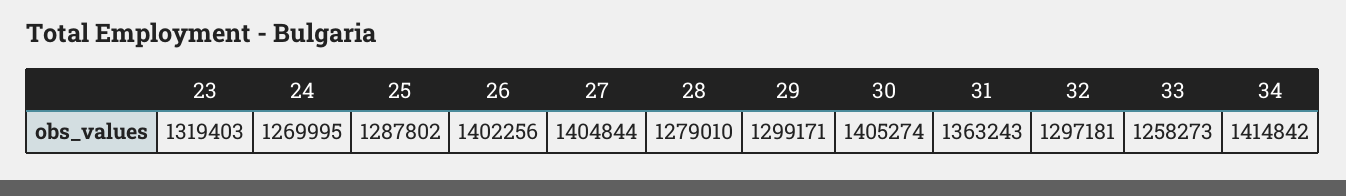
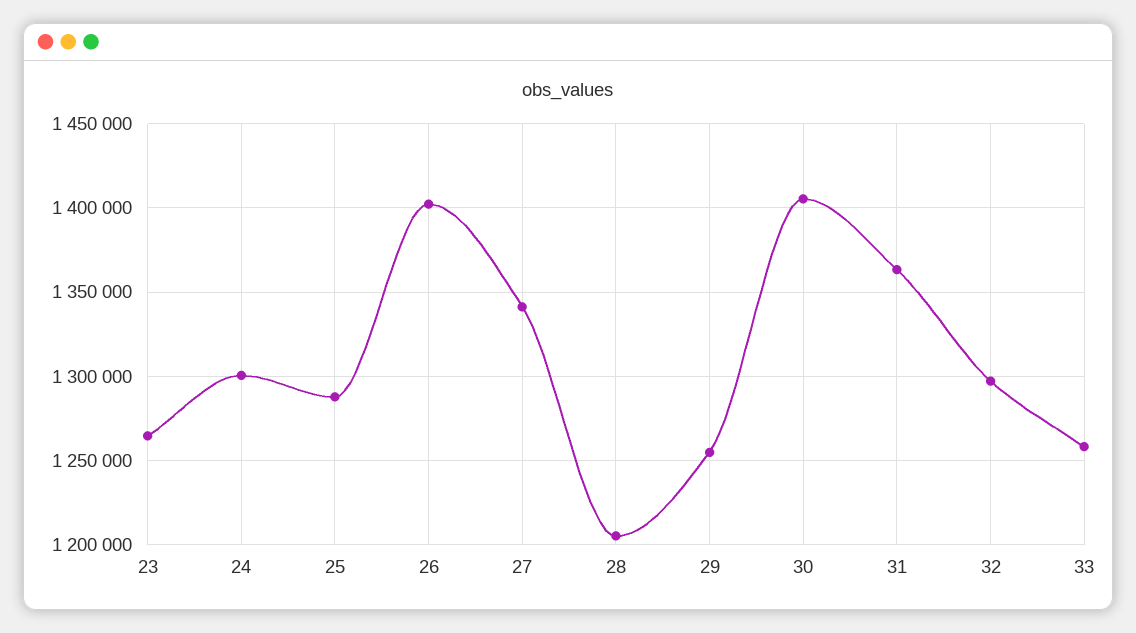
23: 1319403 -> 1265000
24: 1269995 -> 1300000
27: 1404844 -> 1340000
28: 1279010 -> 1205000
29: 1299171 -> 1255000
34: 1414842 -> none

